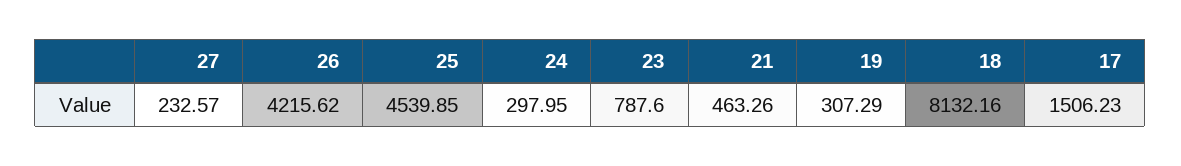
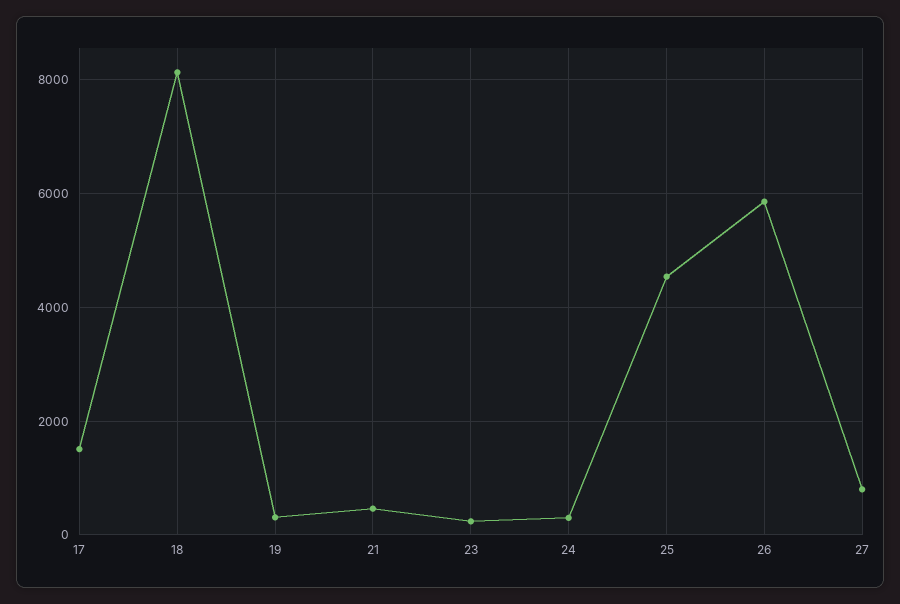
27: 232.57 -> 800
26: 4215.62 -> 5800
23: 787.6 -> 200

